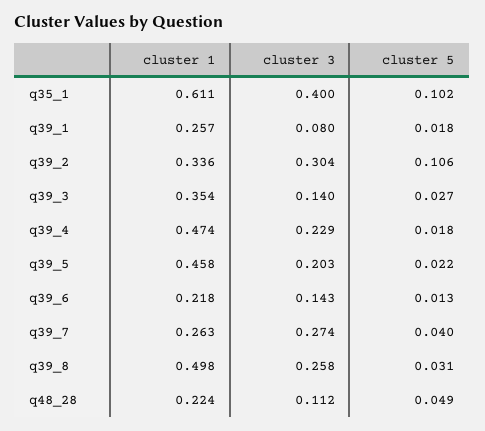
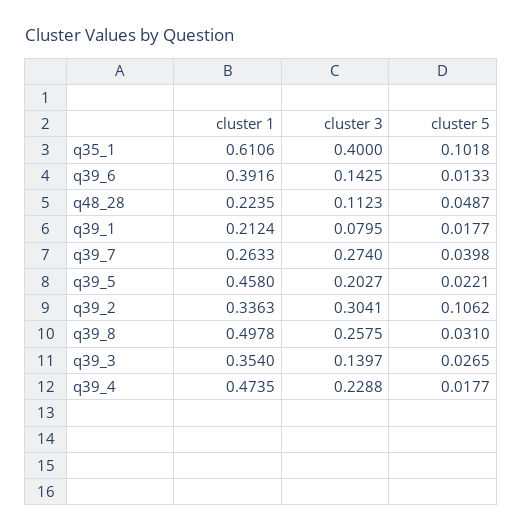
cluster 1, q39_1: 0.257 -> 0.2124
cluster 1, q39_6: 0.218 -> 0.3916

